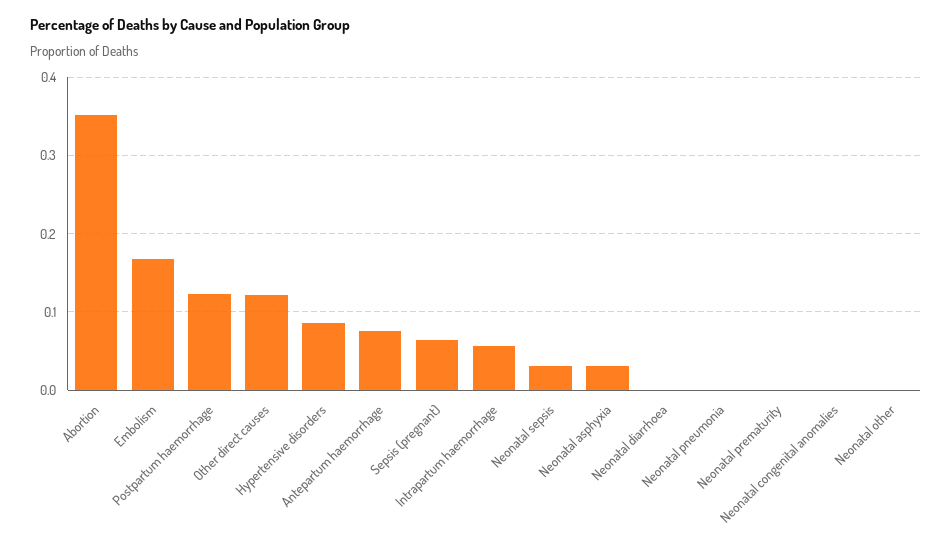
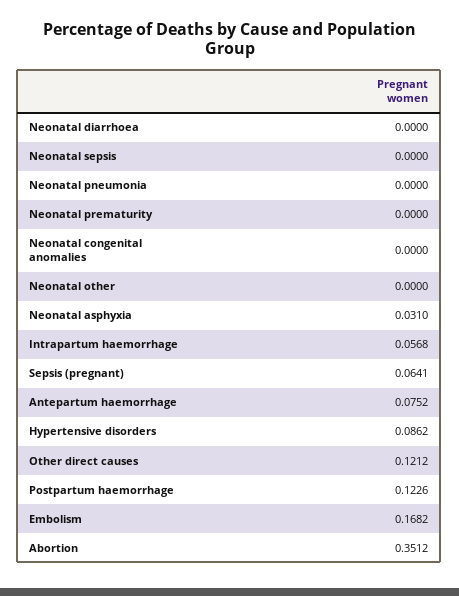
Neonatal sepsis: 0.03 -> 0

